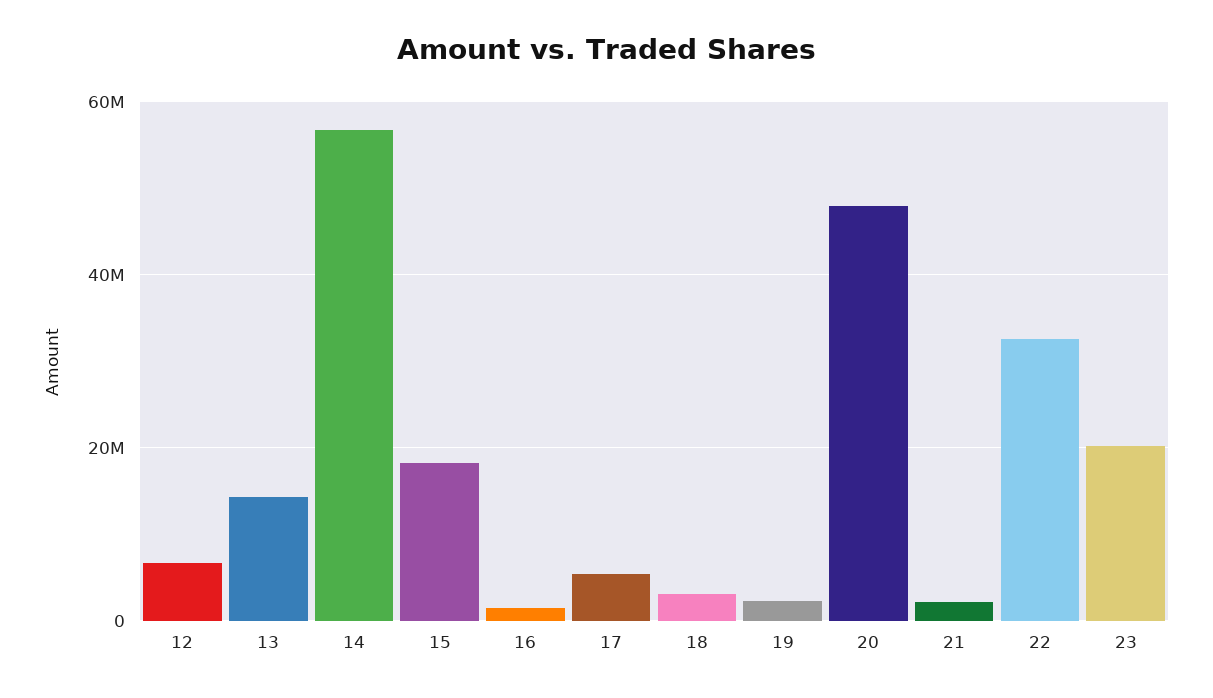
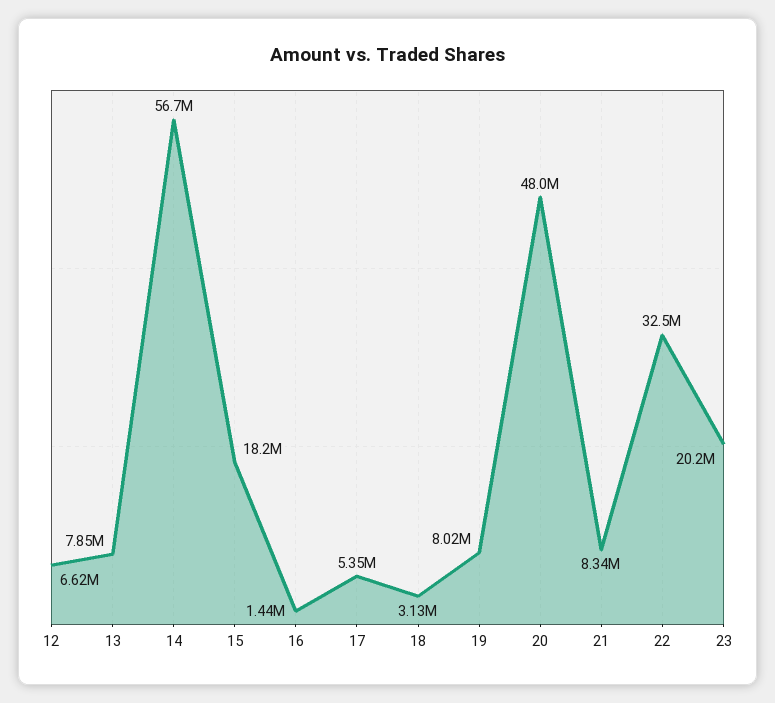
13: 14000000 -> 7850000
19: 2000000 -> 8020000
21: 2000000 -> 8340000

